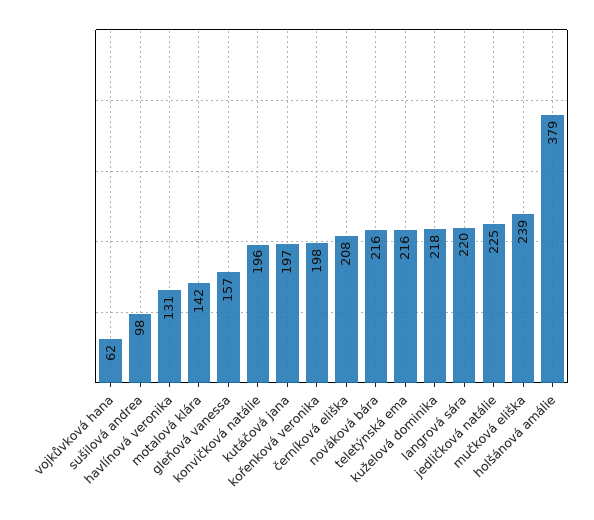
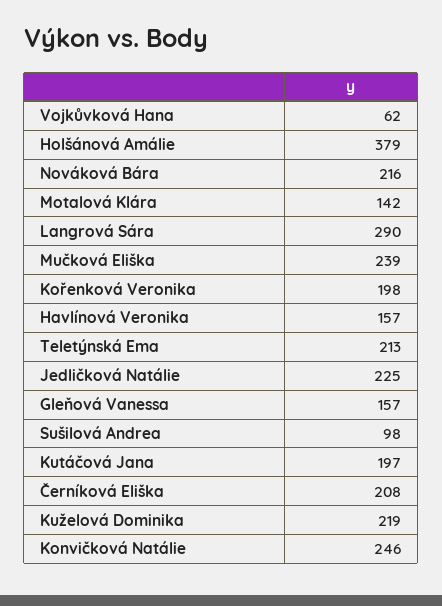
havlínová veronika: 131 -> 157
konvičková natálie: 196 -> 246
teletýnská ema: 216 -> 213
kuželová dominika: 218 -> 219
langrová sára: 220 -> 290

